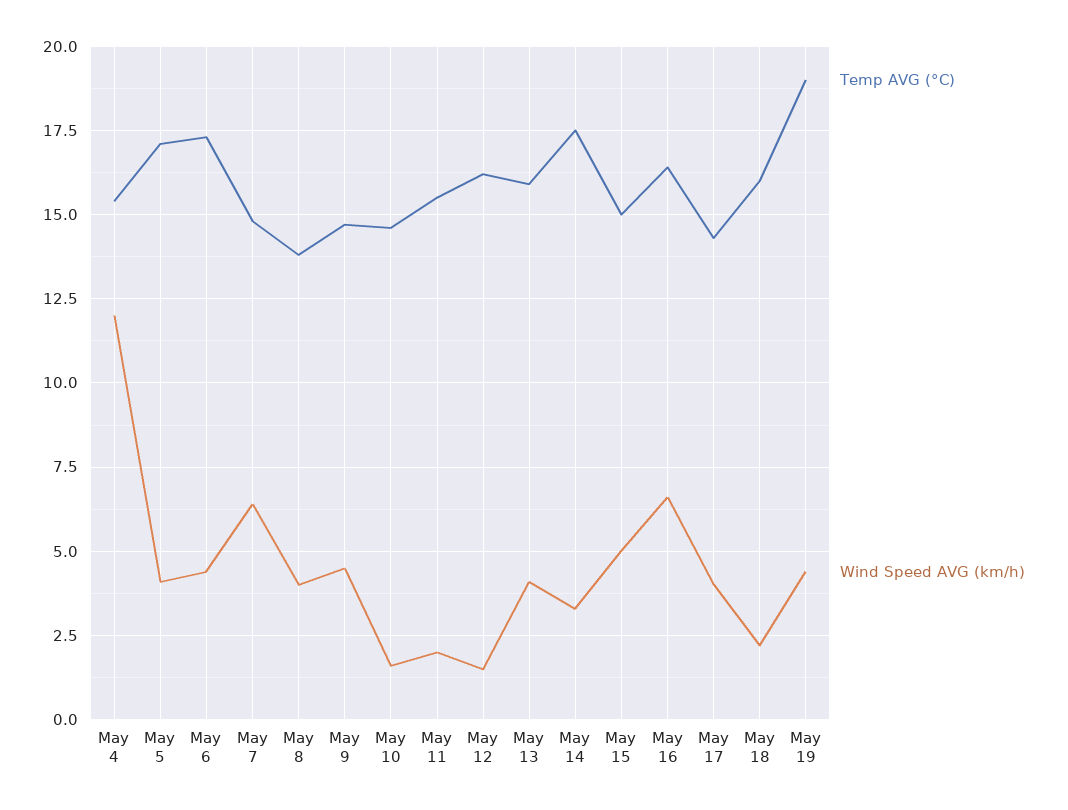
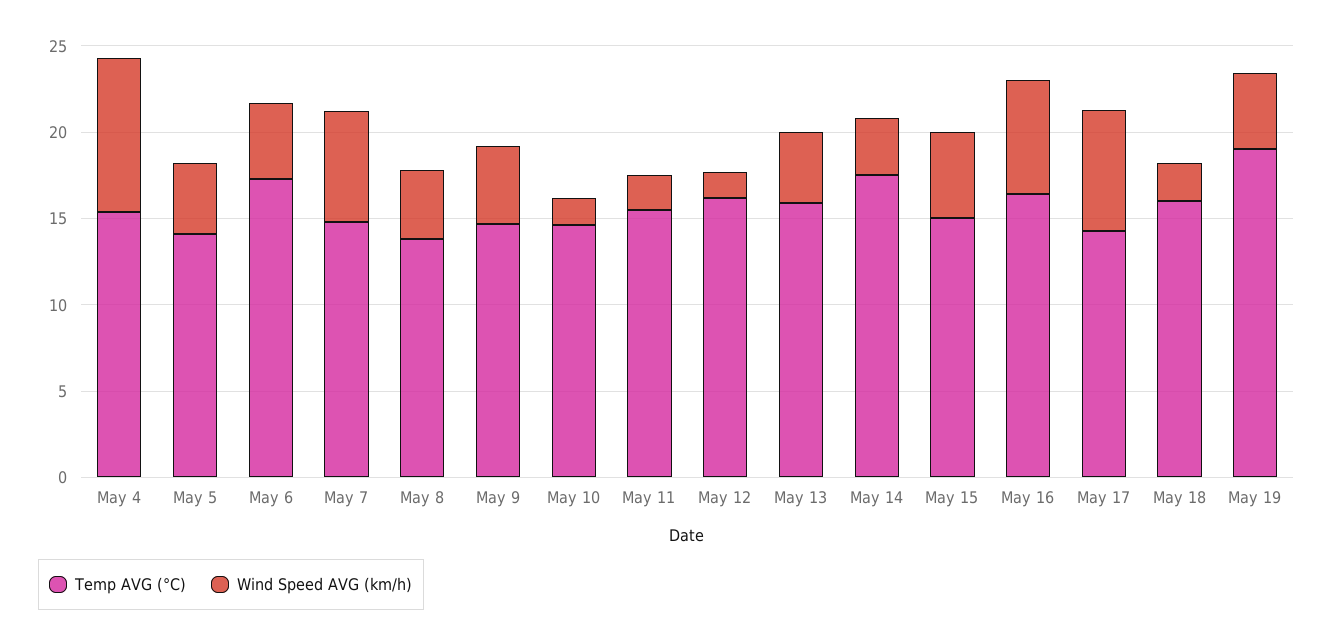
Wind Speed AVG (km/h), May 4: 12 -> 9
Temp AVG (°C), May 5: 17 -> 14
Wind Speed AVG (km/h), May 17: 4 -> 7

